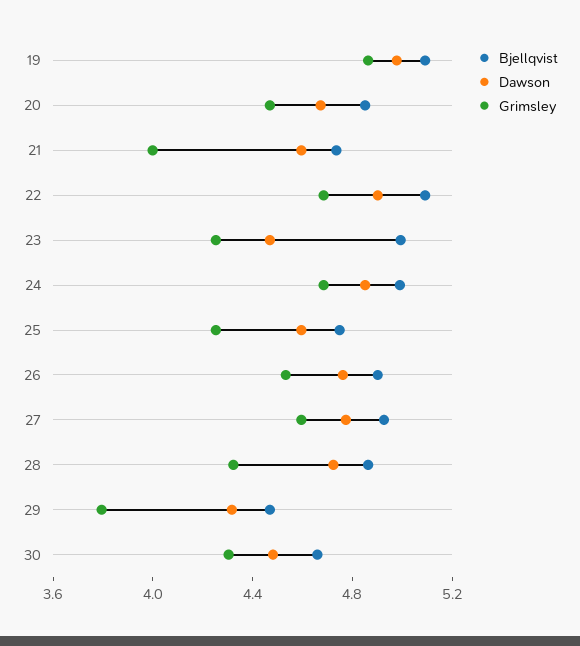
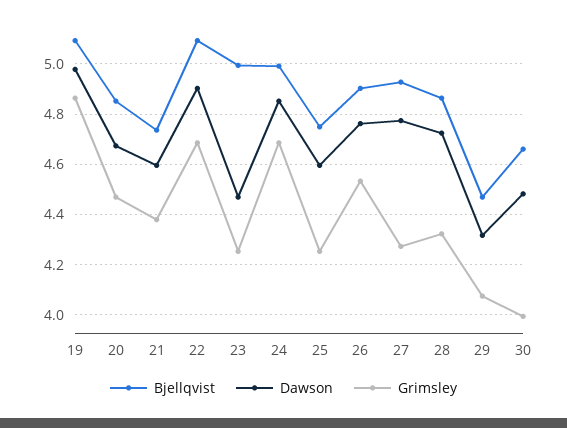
Grimsley, 21: 4 -> 4.375
Grimsley, 27: 4.6 -> 4.275
Grimsley, 29: 3.8 -> 4.075
Grimsley, 30: 4.3 -> 4

